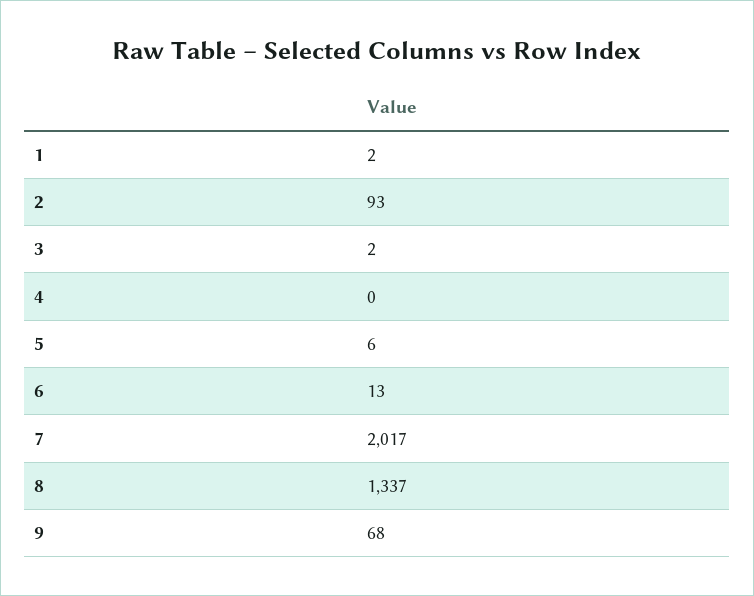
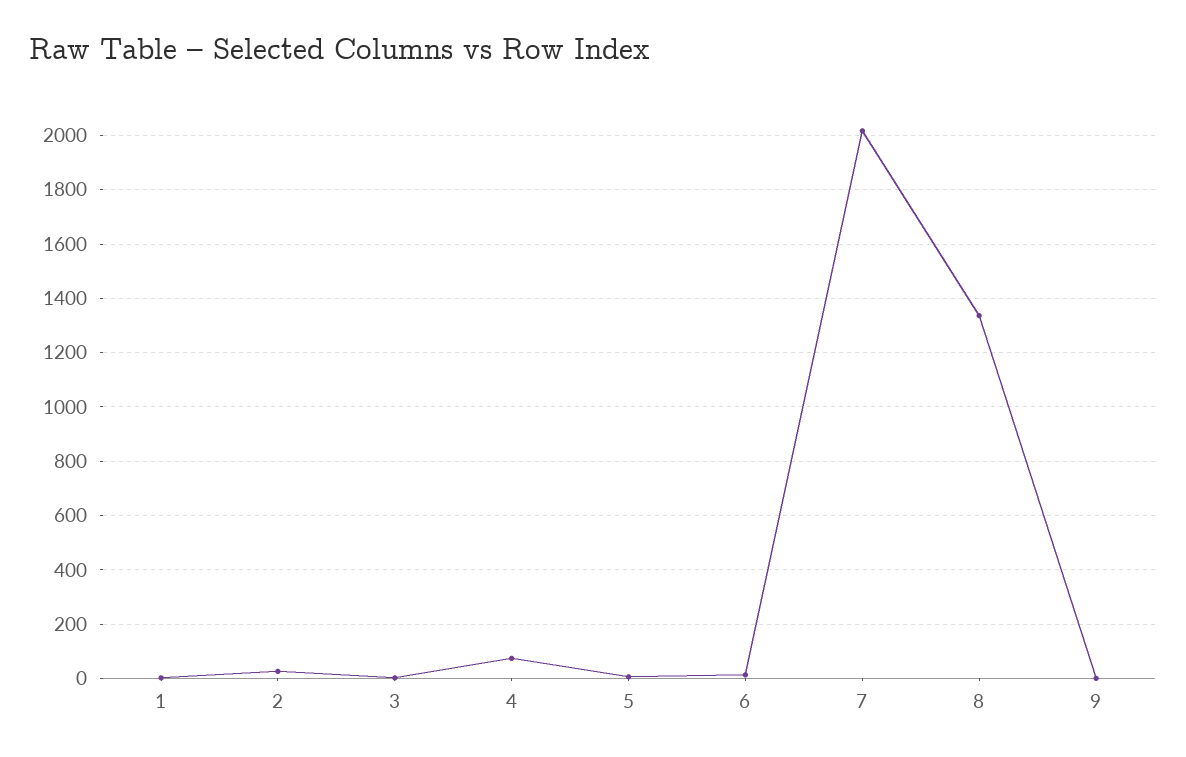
2: 93 -> 25
4: 0 -> 75
9: 68 -> 0

